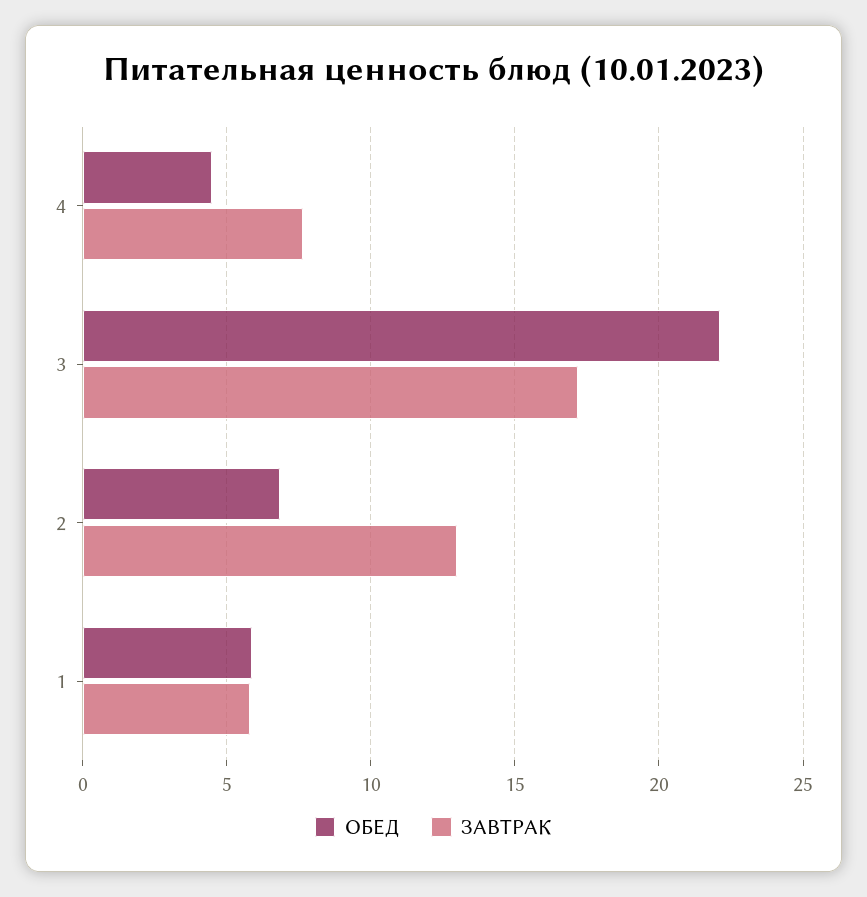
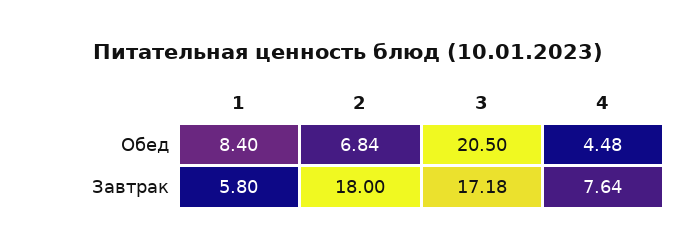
ОБЕД, 3: 22 -> 20.5
ЗАВТРАК, 2: 13 -> 18
ОБЕД, 1: 6 -> 8.4

